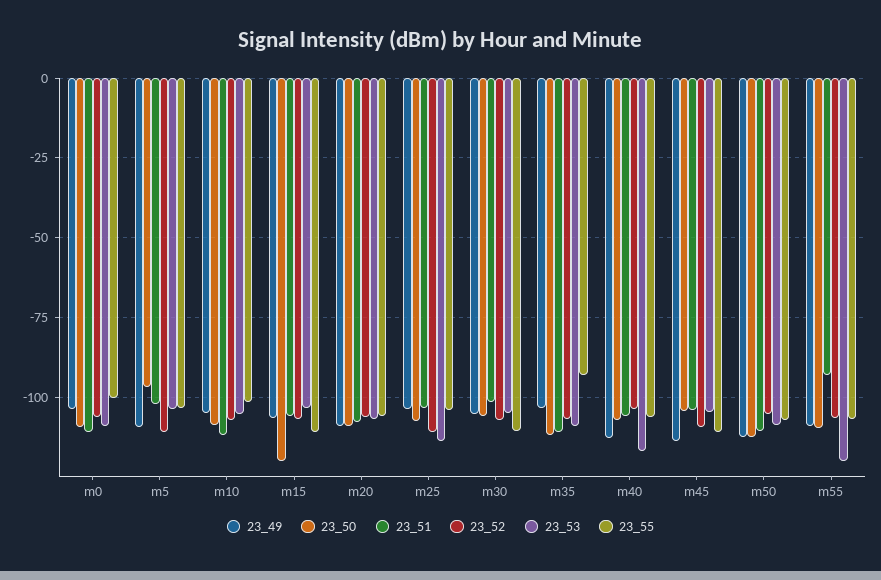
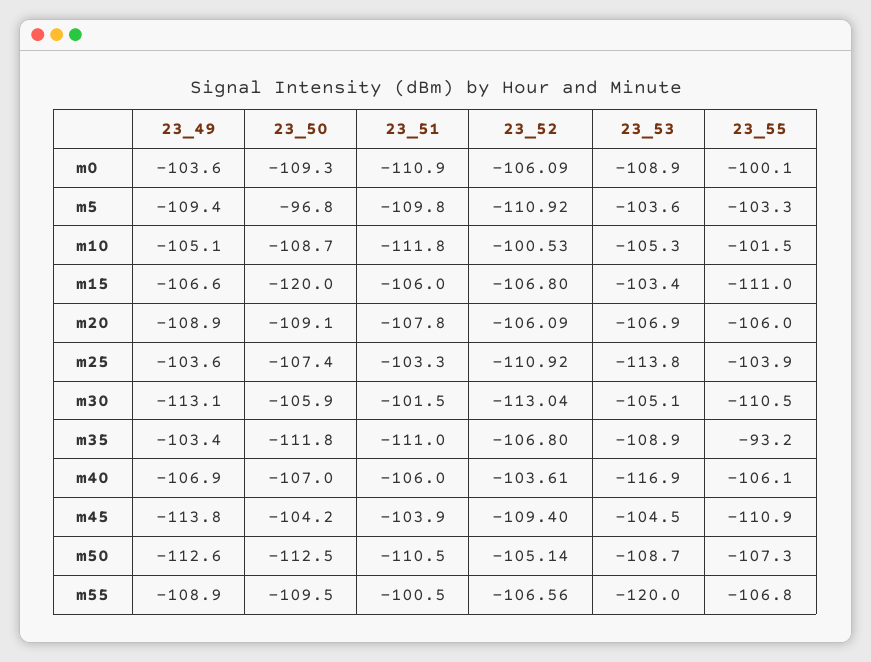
23_51, m5: -102.5 -> -109.8
23_52, m10: -107.5 -> -100.53
23_49, m30: -105 -> -113.1
23_52, m30: -107.5 -> -113.04
23_49, m40: -112.5 -> -106.9
23_51, m55: -92.5 -> -100.5

